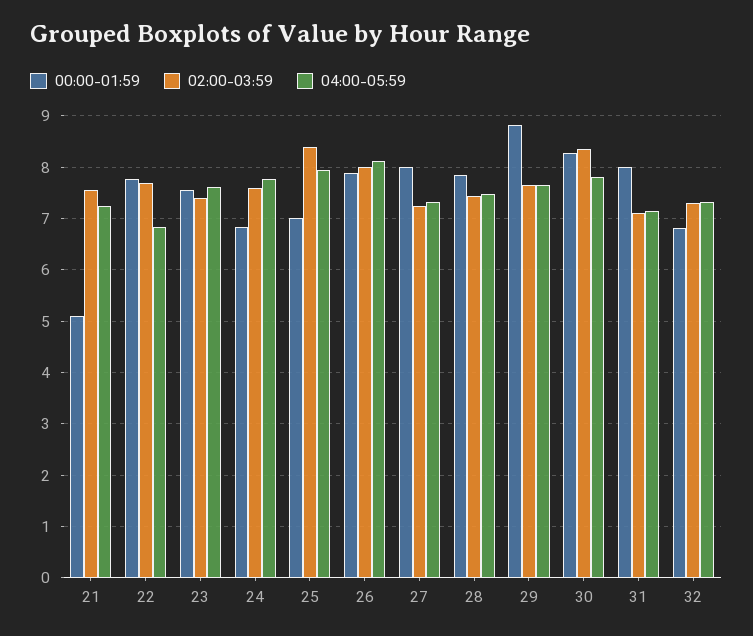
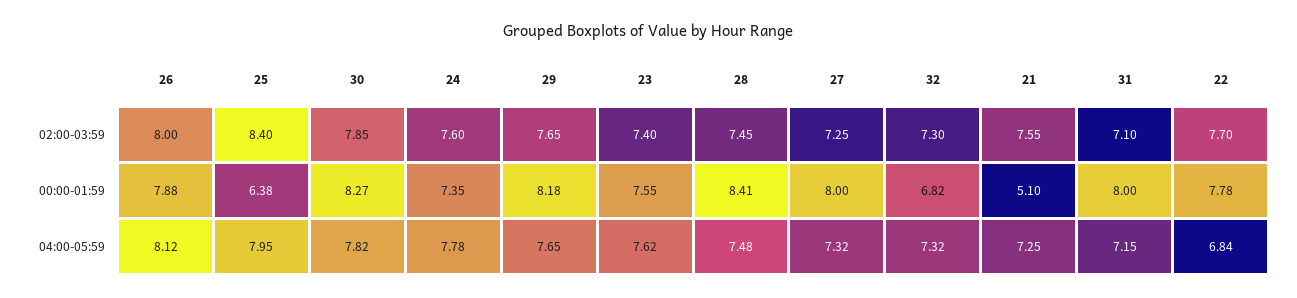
00:00-01:59, 24: 6.8 -> 7.35
00:00-01:59, 25: 7 -> 6.38
00:00-01:59, 28: 7.8 -> 8.41
00:00-01:59, 29: 8.8 -> 8.18
02:00-03:59, 30: 8.4 -> 7.85

